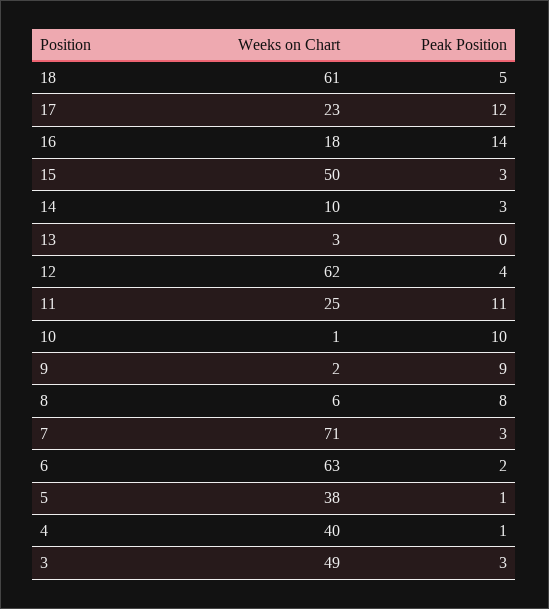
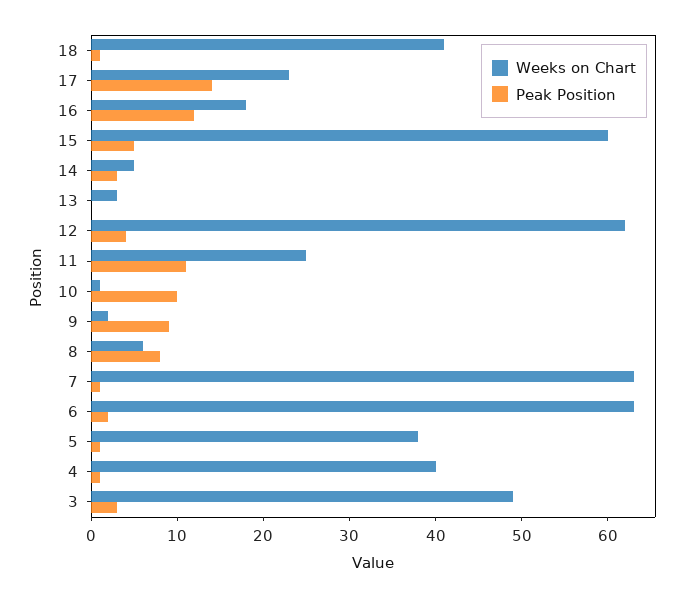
Weeks on Chart, 18: 61 -> 41
Peak Position, 18: 5 -> 1
Peak Position, 17: 12 -> 14
Peak Position, 16: 14 -> 12
Weeks on Chart, 15: 50 -> 60
Peak Position, 15: 3 -> 5
Weeks on Chart, 14: 10 -> 5
Weeks on Chart, 7: 71 -> 63
Peak Position, 7: 3 -> 1

